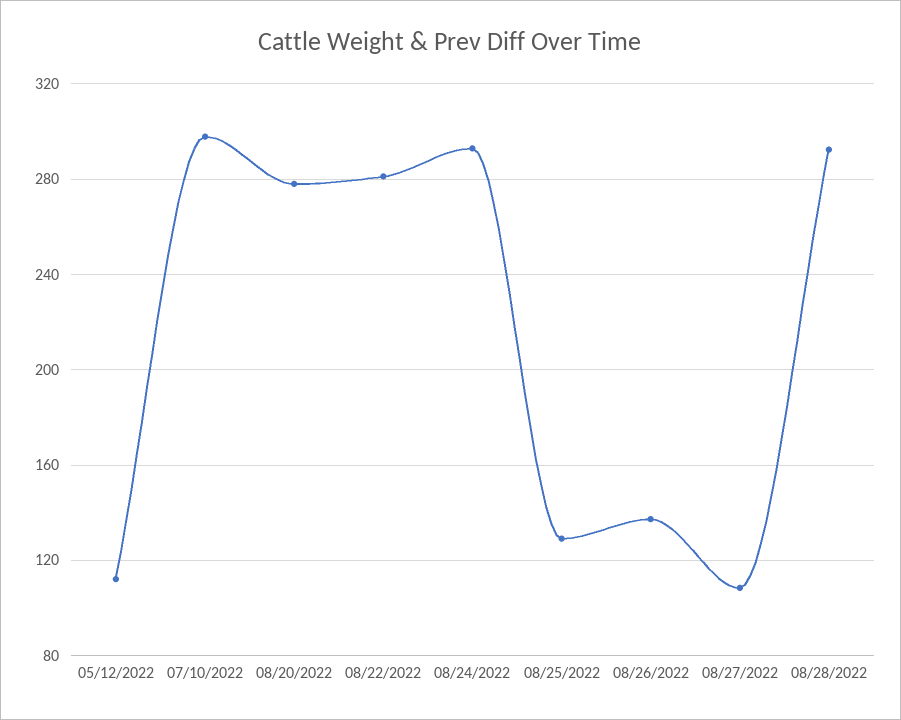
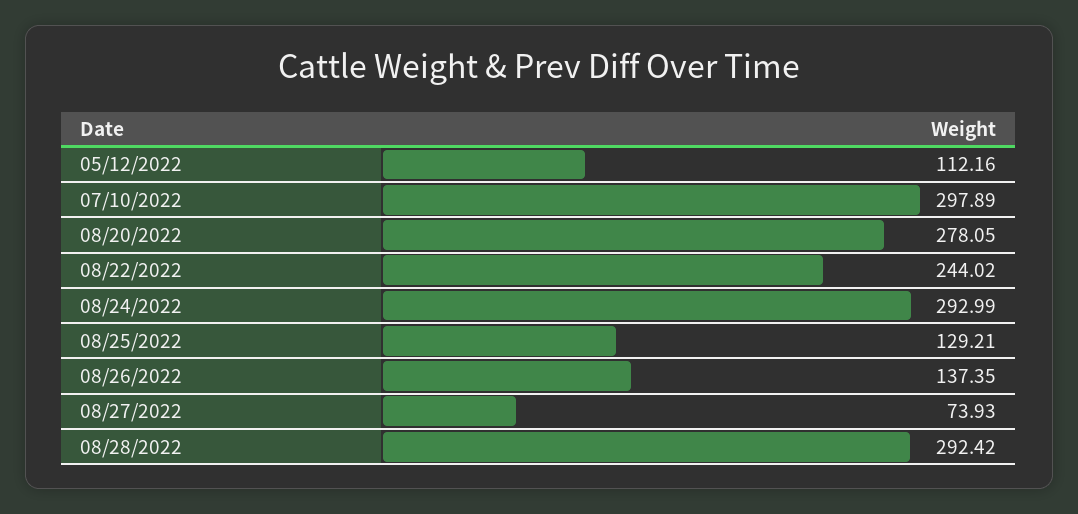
08/22/2022: 280 -> 244.02
08/27/2022: 110 -> 73.93

